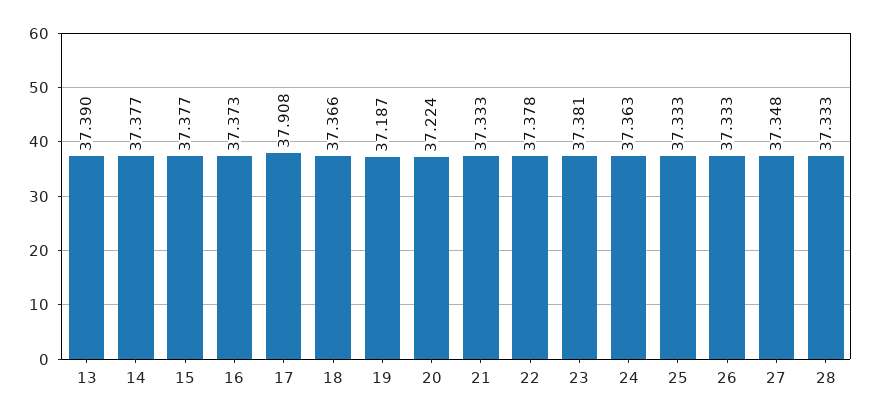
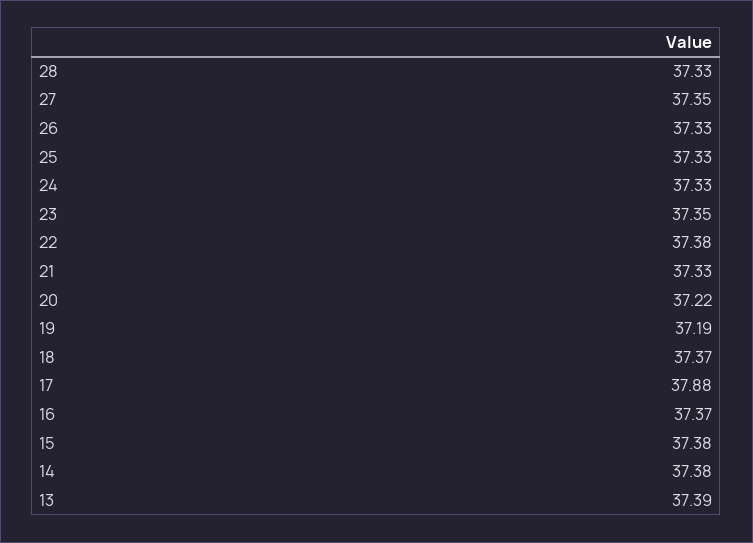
17: 37.908 -> 37.88
23: 37.381 -> 37.35
24: 37.363 -> 37.33

